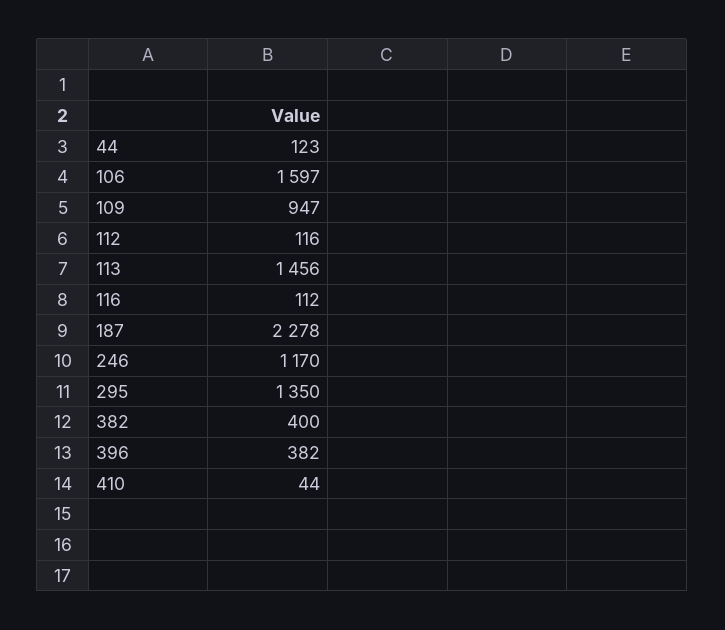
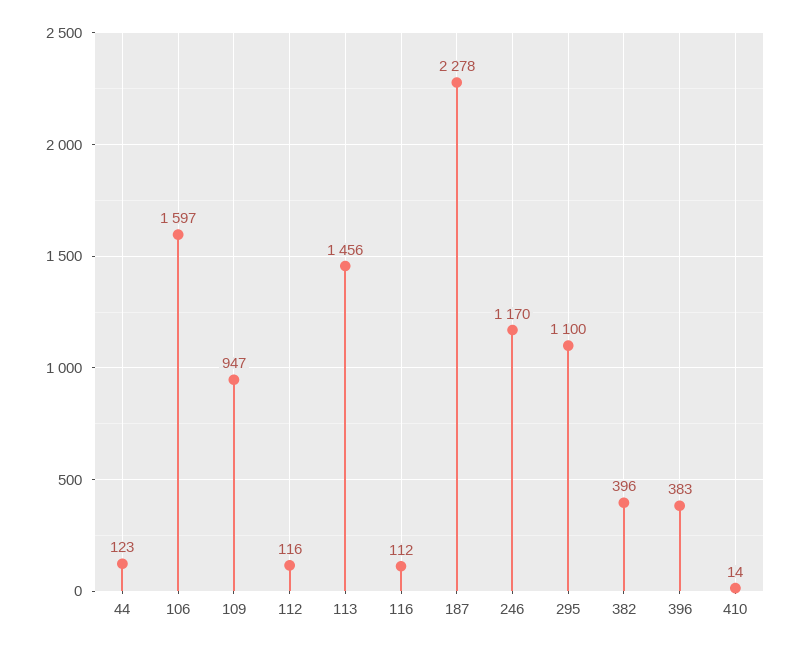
295: 1350 -> 1100
382: 400 -> 396
396: 382 -> 383
410: 44 -> 14

